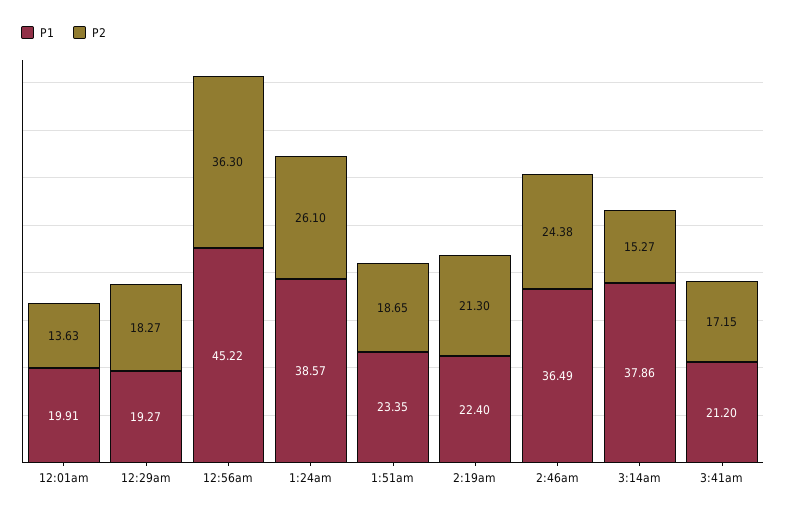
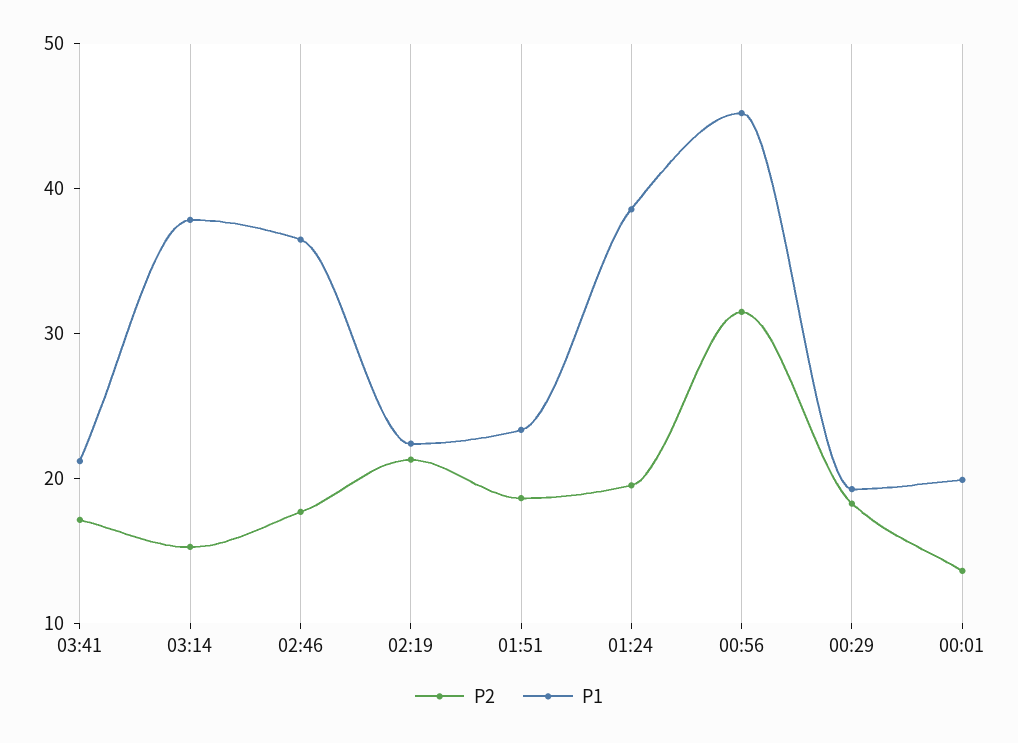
P2, 12:56am: 36.3 -> 32
P2, 1:24am: 26.1 -> 20
P2, 2:46am: 24.38 -> 18

